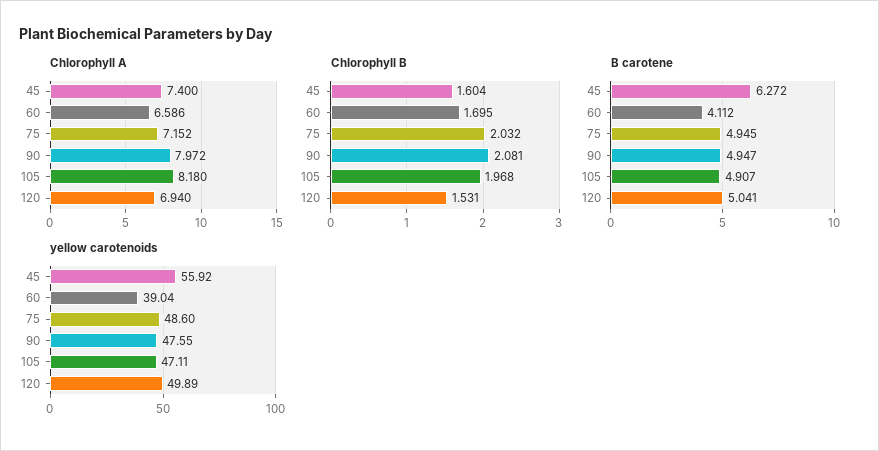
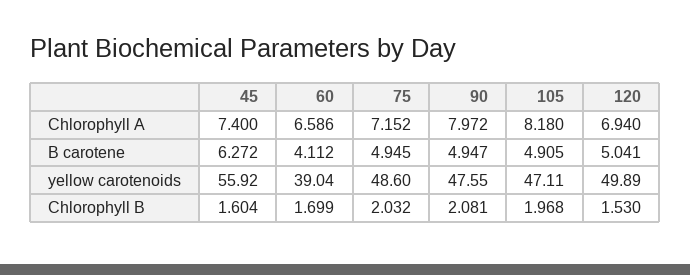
Chlorophyll B, 60: 1.695 -> 1.699
Chlorophyll B, 120: 1.531 -> 1.53
B carotene, 105: 4.907 -> 4.905

